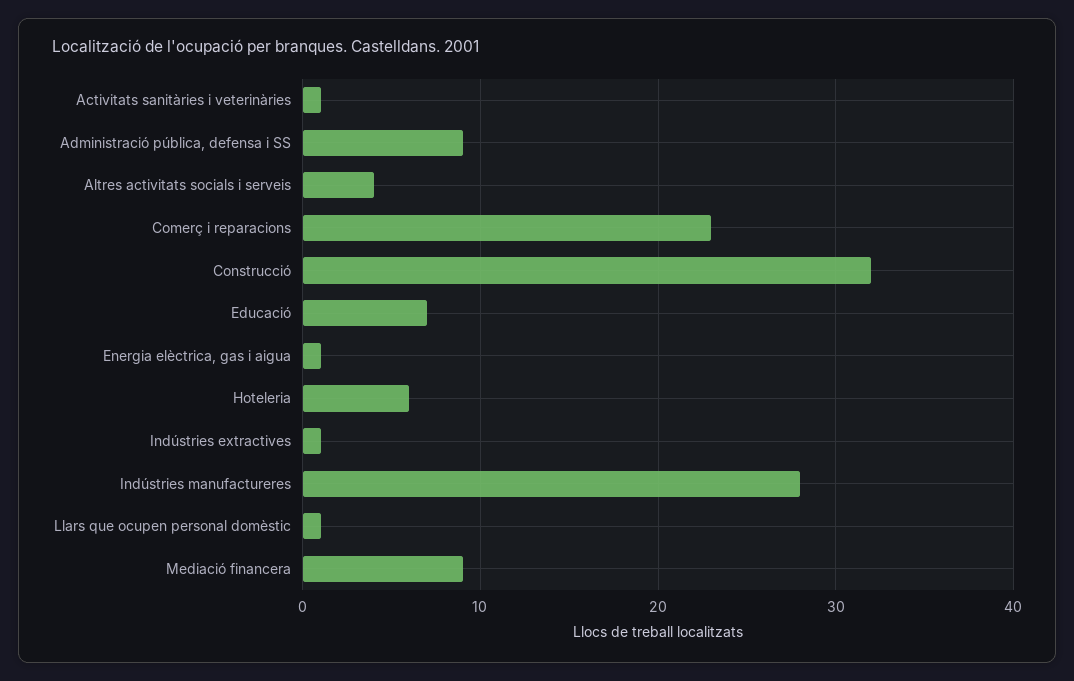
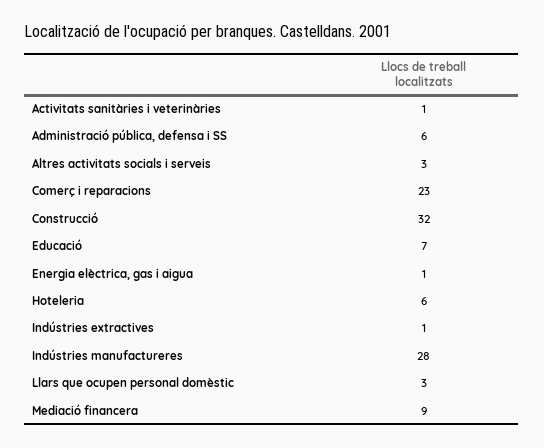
Administració pública, defensa i SS: 9 -> 6
Altres activitats socials i serveis: 4 -> 3
Llars que ocupen personal domèstic: 1 -> 3

